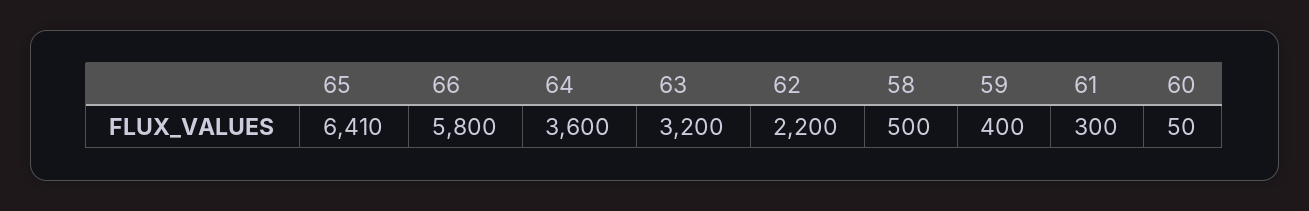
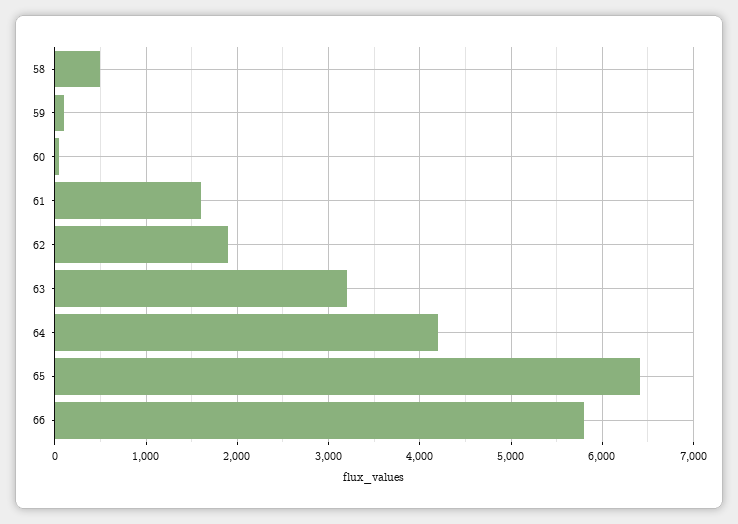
64: 3600 -> 4200
62: 2200 -> 1900
59: 400 -> 100
61: 300 -> 1600

